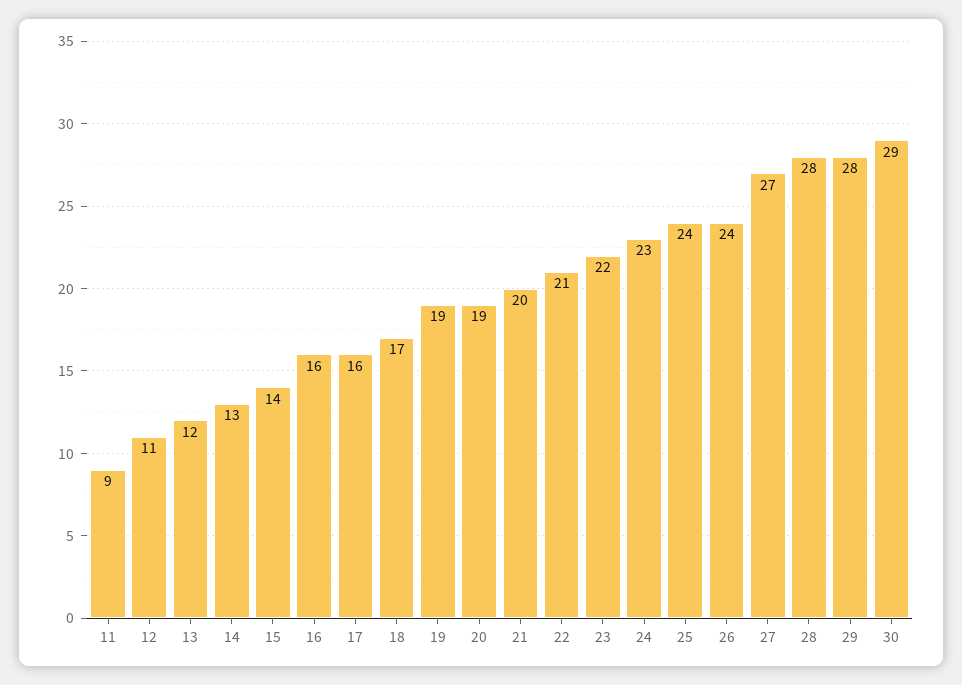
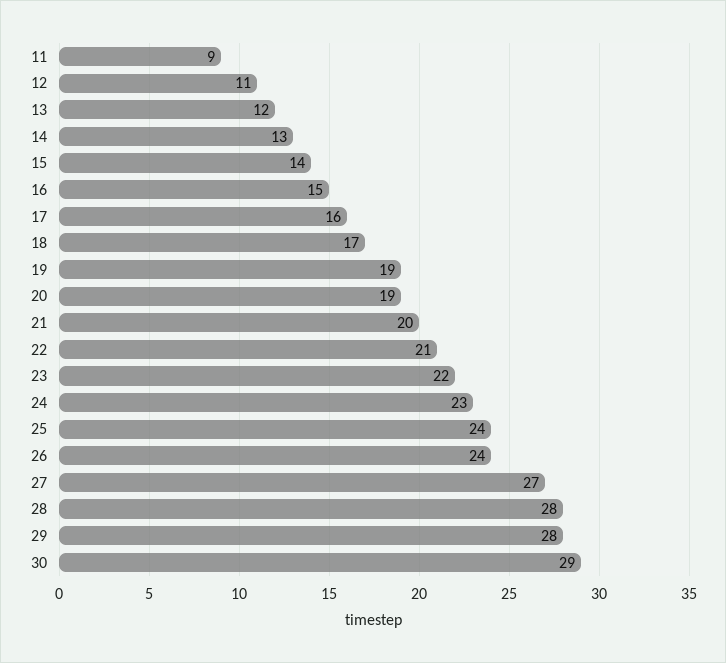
16: 16 -> 15

